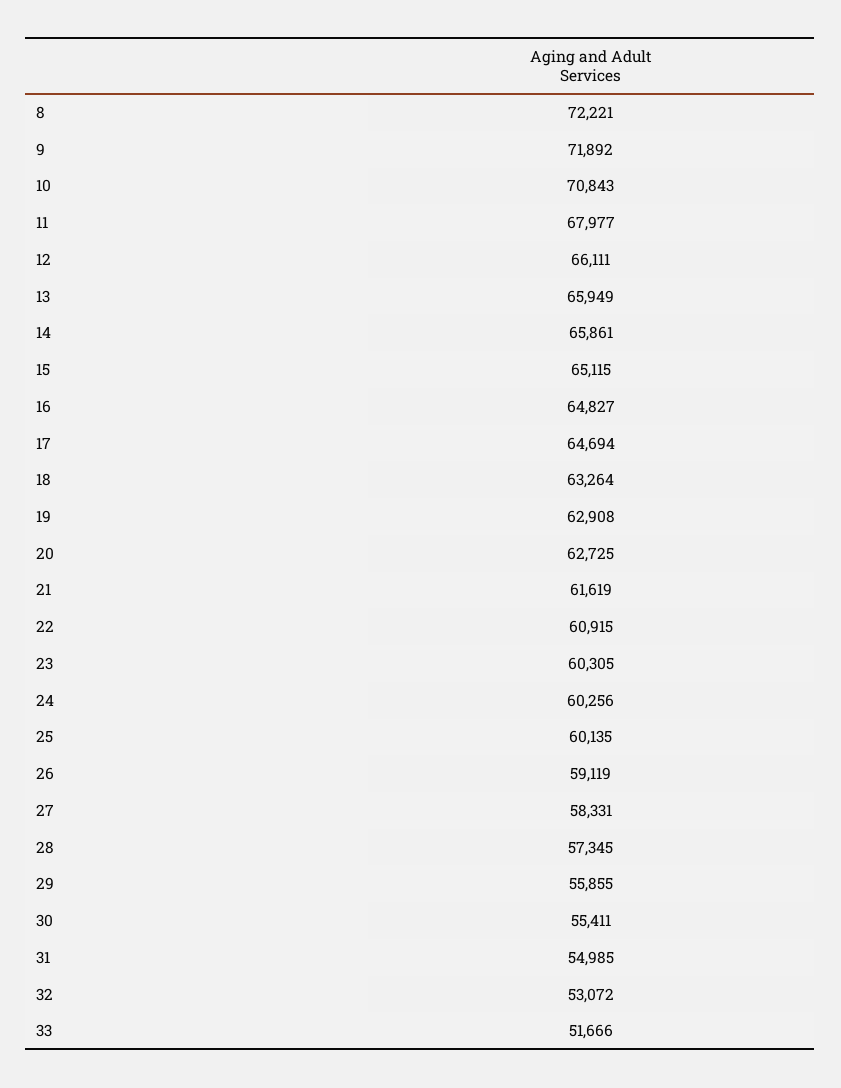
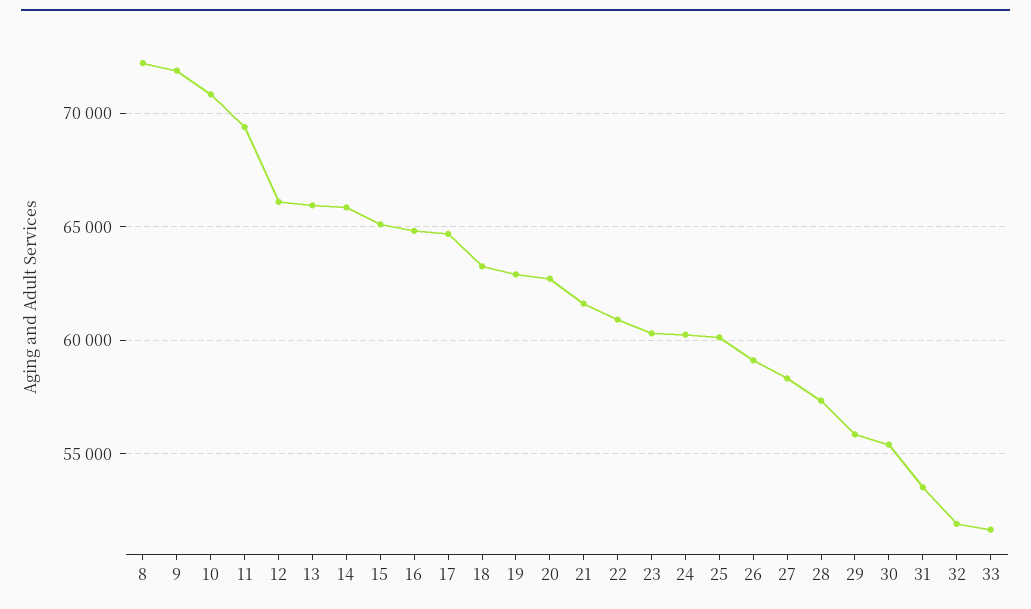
11: 67977 -> 69500
31: 54985 -> 53500
32: 53072 -> 52000

